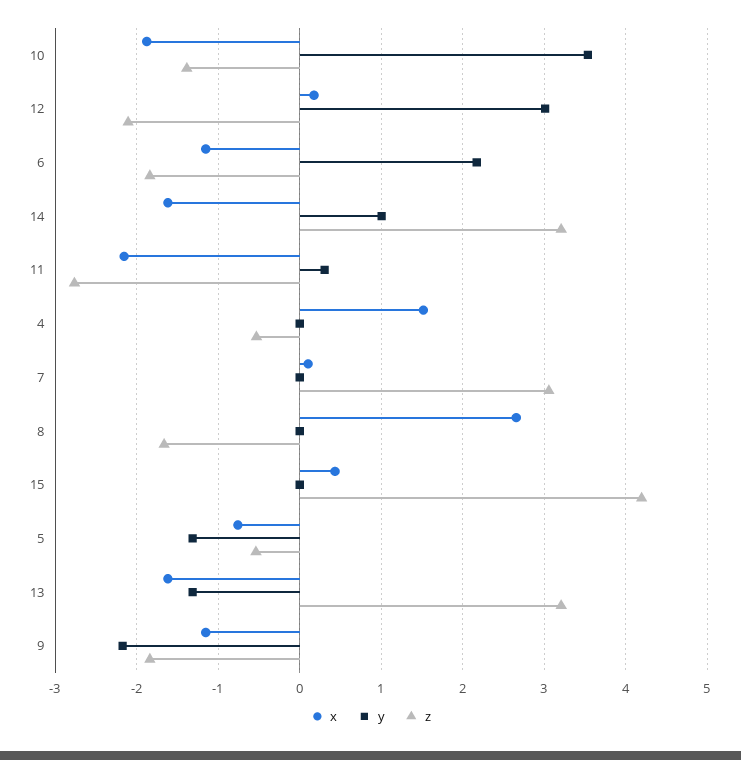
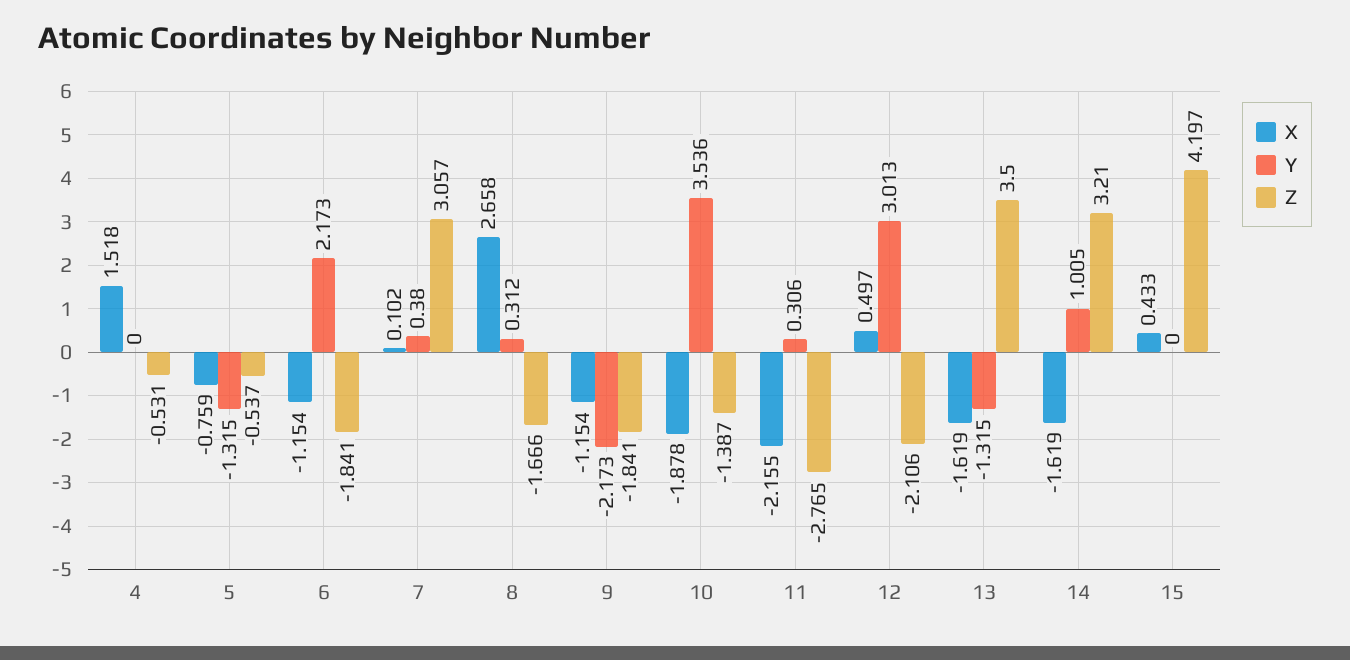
x, 12: 0.2 -> 0.497
y, 7: 0 -> 0.38
y, 8: 0 -> 0.312
z, 13: 3.2 -> 3.5

